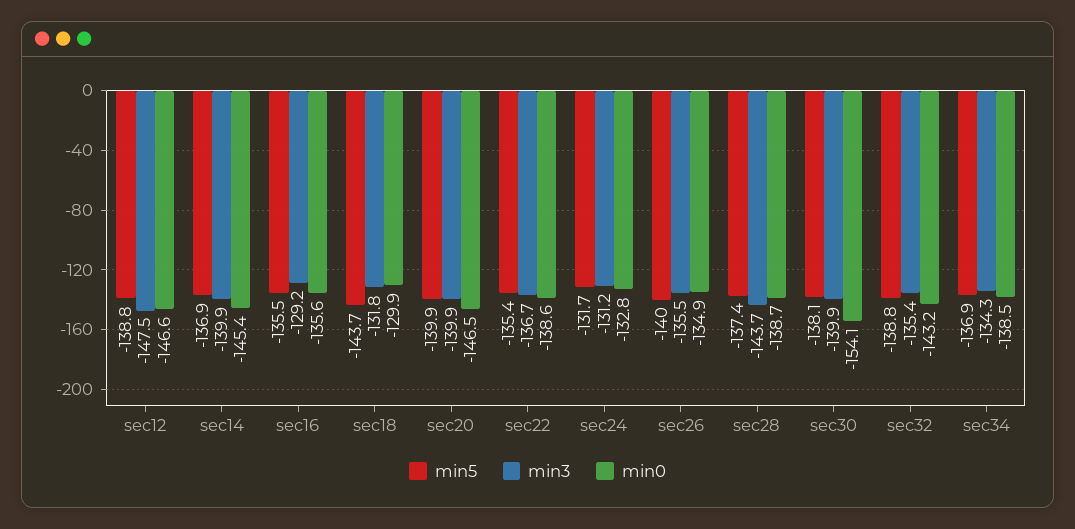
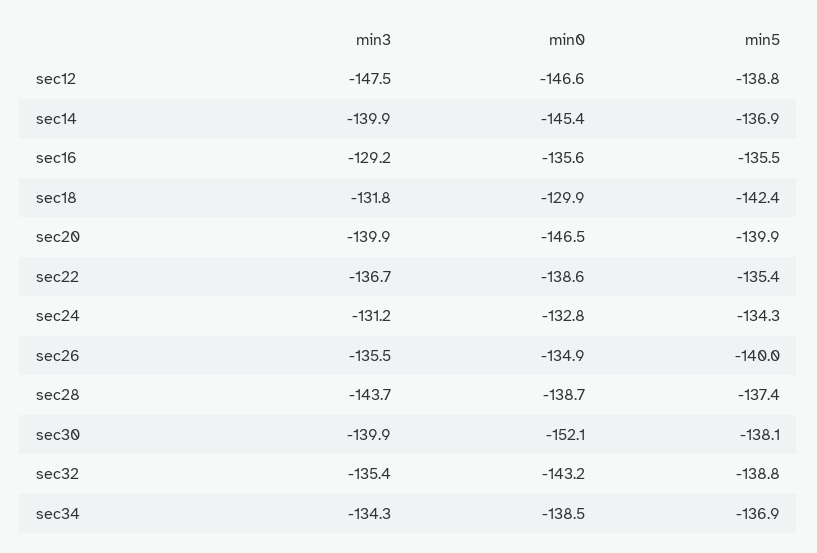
min5, sec18: -143.7 -> -142.4
min5, sec24: -131.7 -> -134.3
min0, sec30: -154.1 -> -152.1

